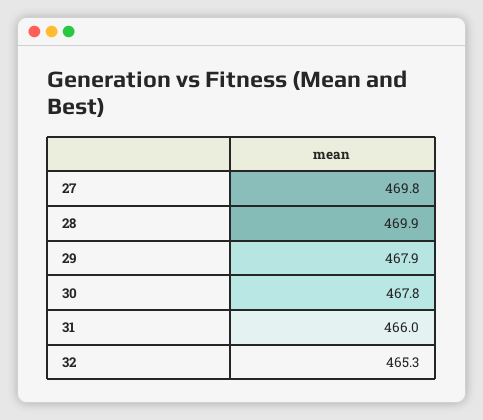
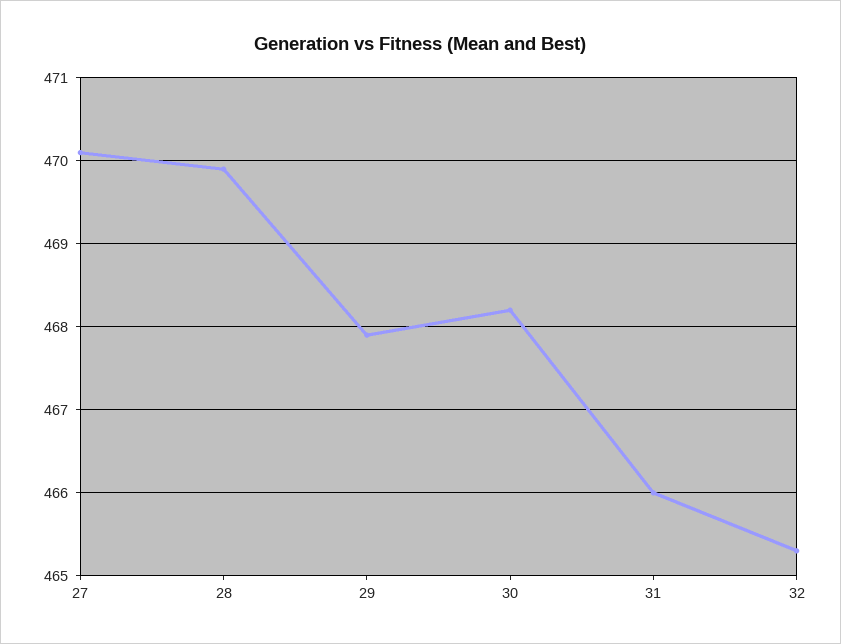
27: 469.8 -> 470.1
30: 467.8 -> 468.2

